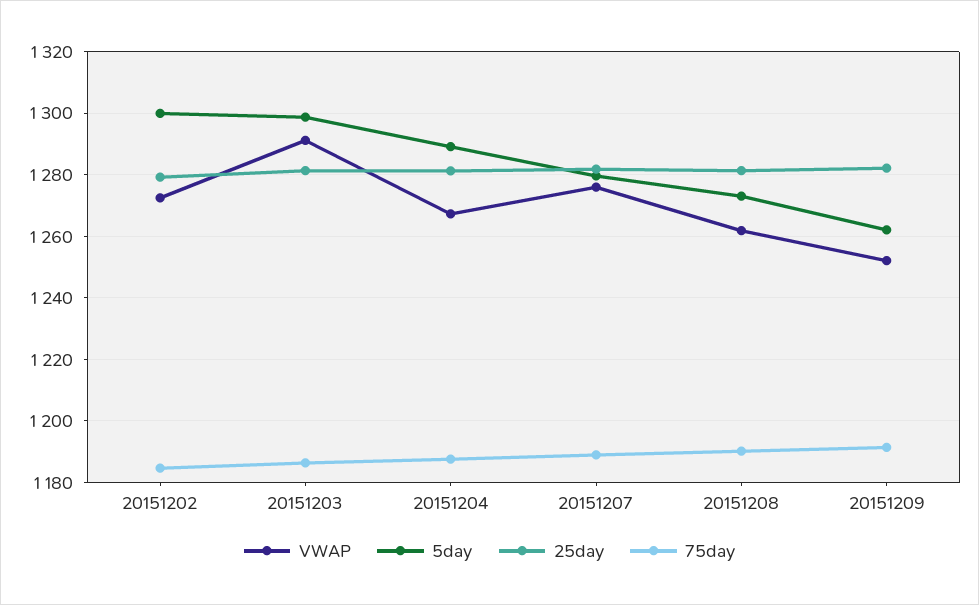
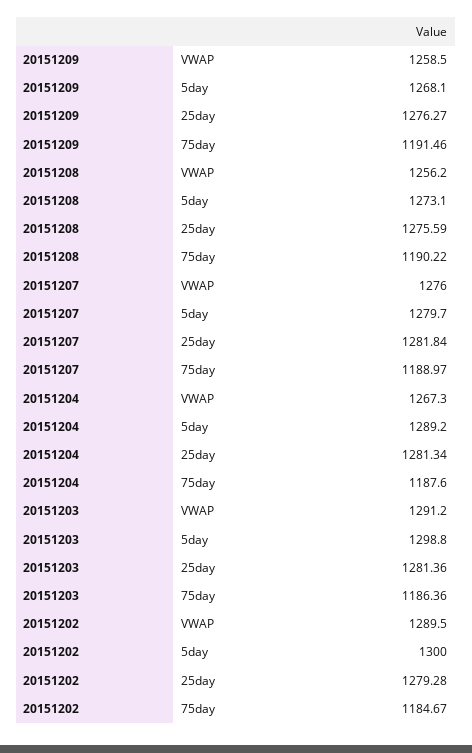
VWAP, 20151202: 1272 -> 1289.5
VWAP, 20151208: 1262 -> 1256.2
25day, 20151208: 1282 -> 1275.59
VWAP, 20151209: 1252 -> 1258.5
5day, 20151209: 1262 -> 1268.1
25day, 20151209: 1282 -> 1276.27

